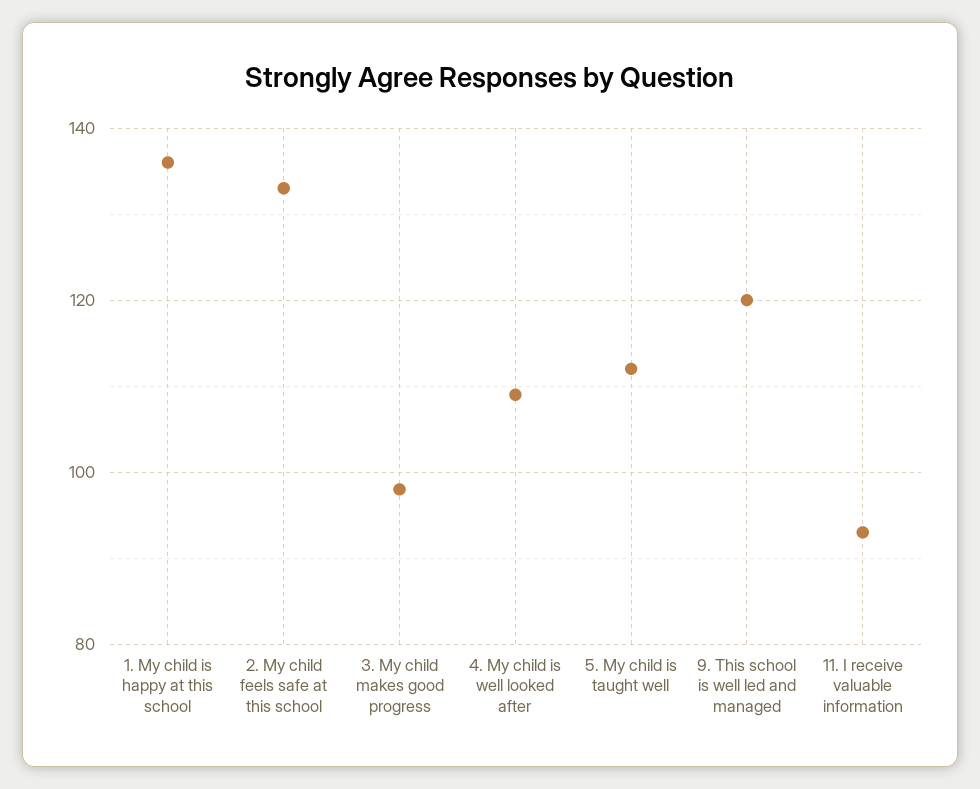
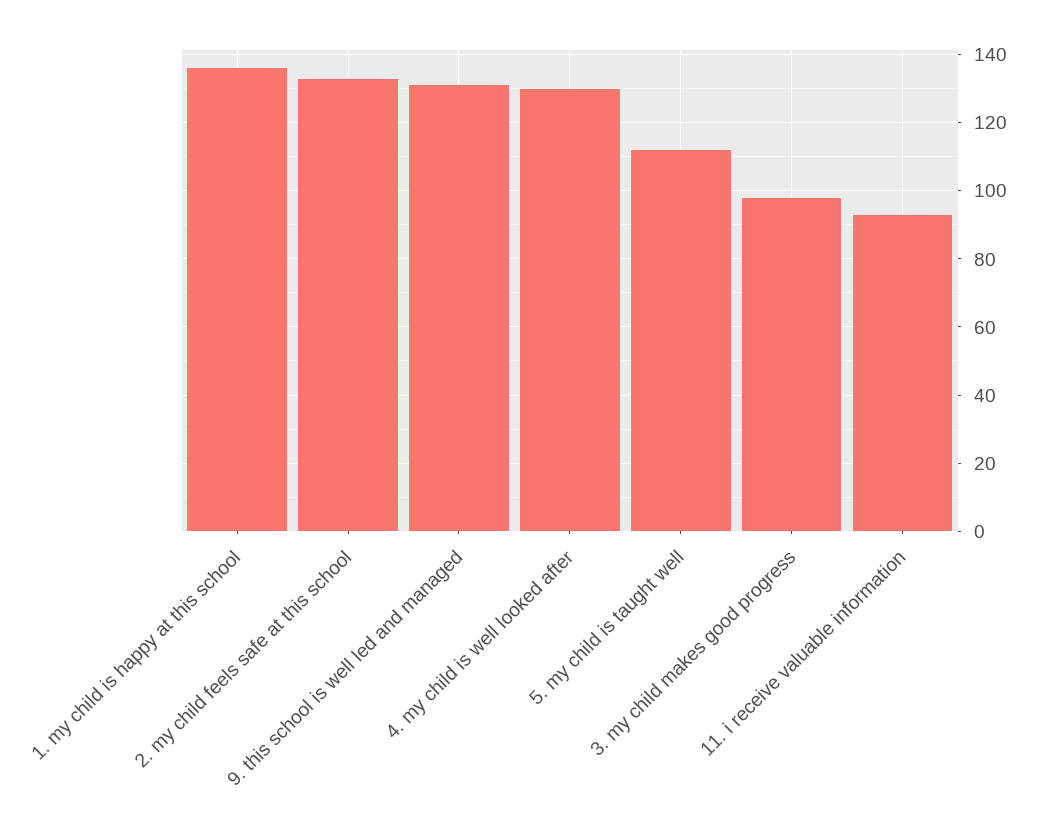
4. My child is well looked after: 110 -> 130
9. This school is well led and managed: 120 -> 130

